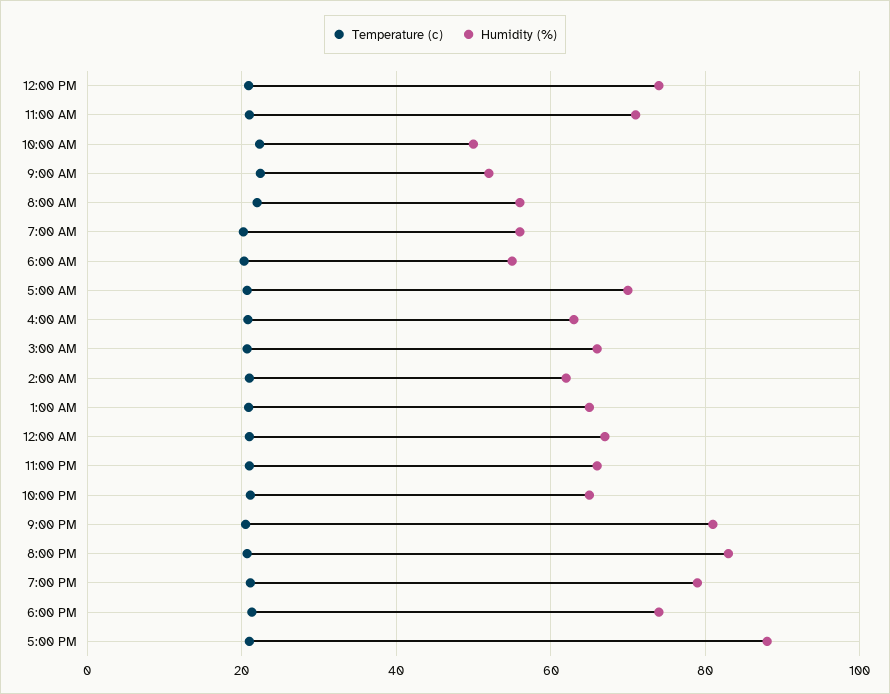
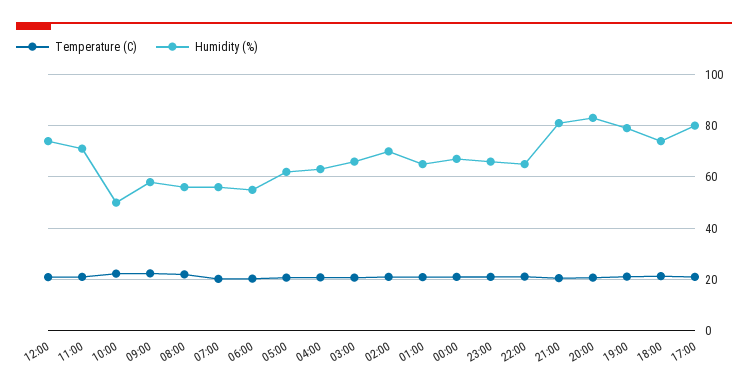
Humidity (%), 9:00 AM: 52 -> 57.5
Humidity (%), 5:00 AM: 70 -> 62.5
Humidity (%), 2:00 AM: 62 -> 70
Humidity (%), 5:00 PM: 88 -> 80

